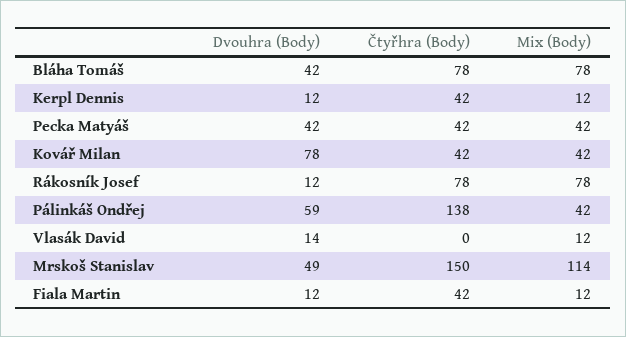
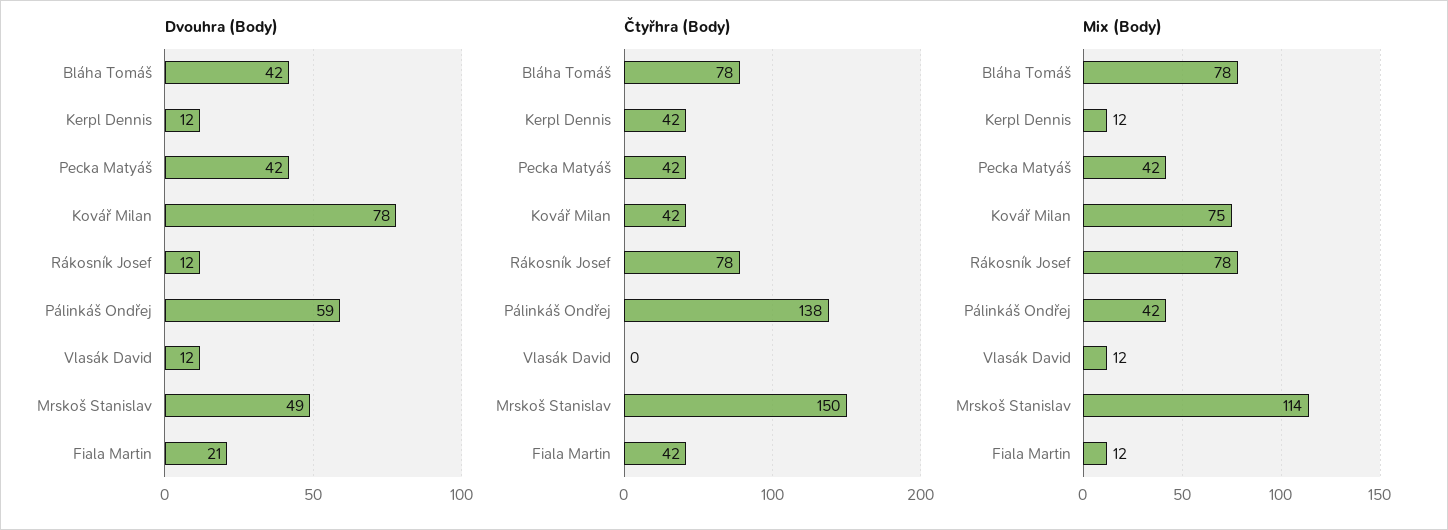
Mix (Body), Kovář Milan: 42 -> 75
Dvouhra (Body), Vlasák David: 14 -> 12
Dvouhra (Body), Fiala Martin: 12 -> 21

